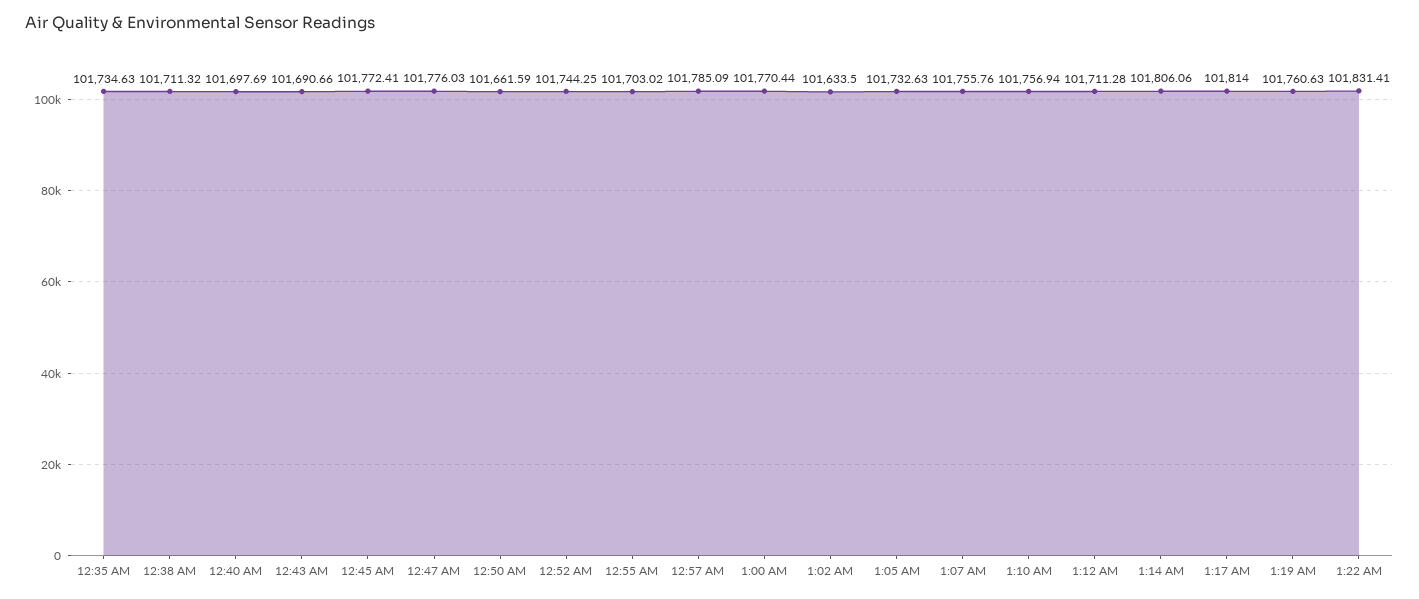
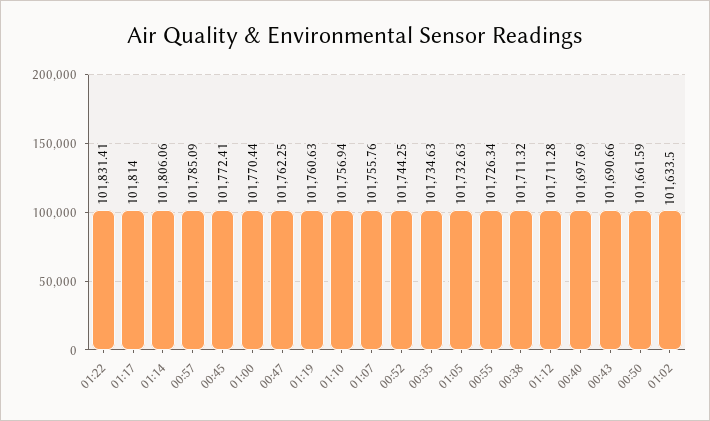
12:47 AM: 101776.03 -> 101762.25
12:55 AM: 101703.02 -> 101726.34

